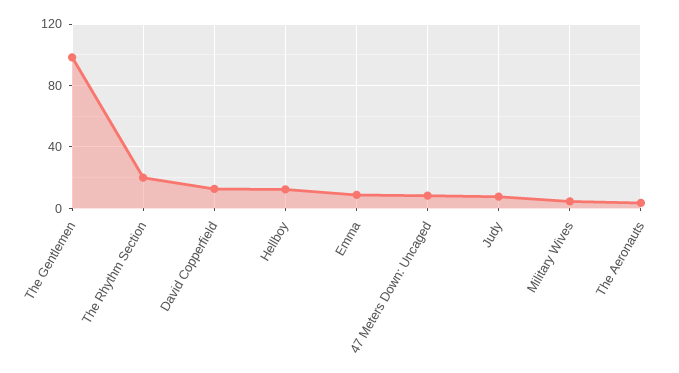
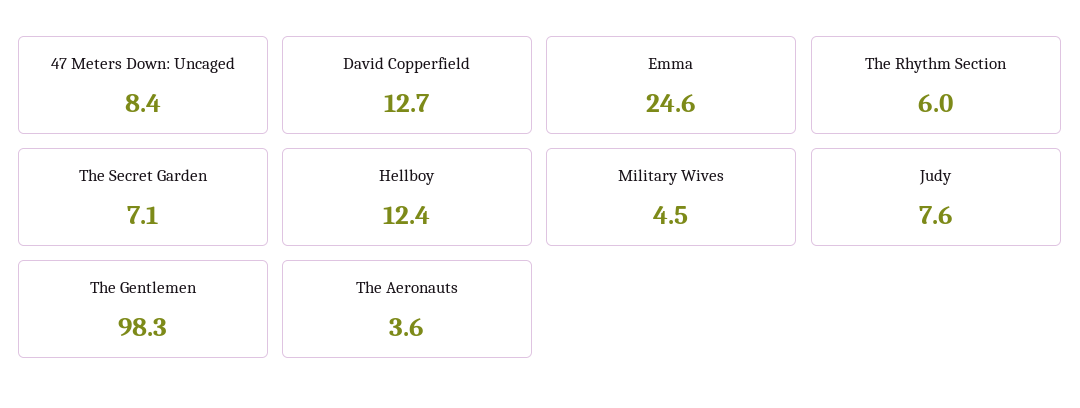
The Rhythm Section: 20 -> 6
Emma: 10 -> 24.6
The Secret Garden: none -> 7.1

